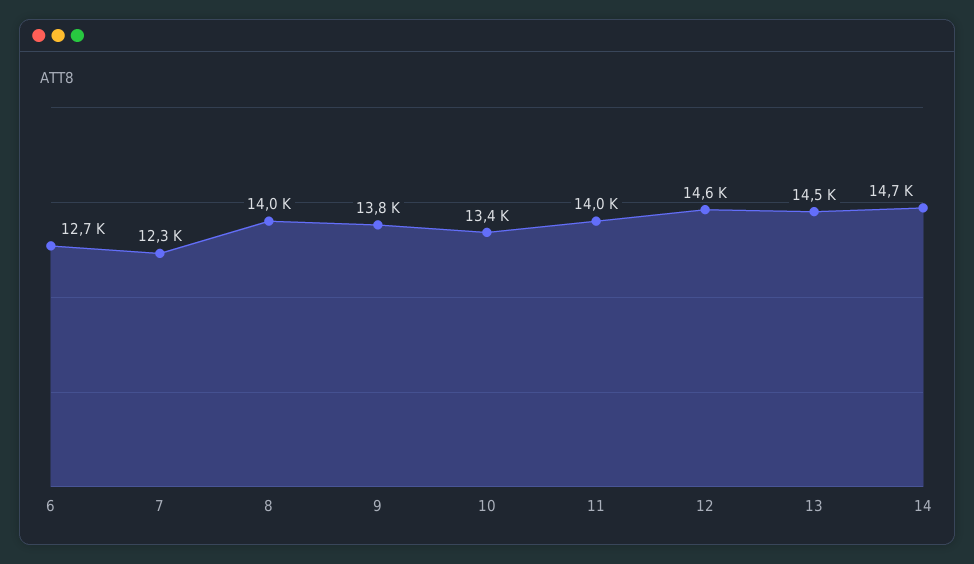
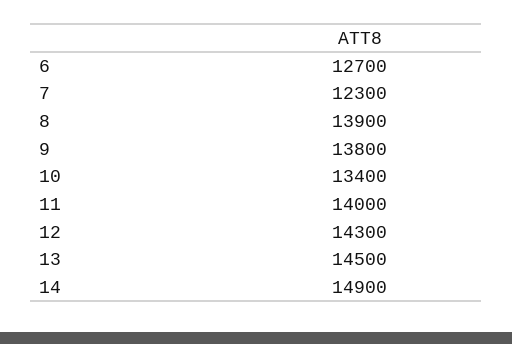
8: 14000 -> 13900
12: 14600 -> 14300
14: 14700 -> 14900

